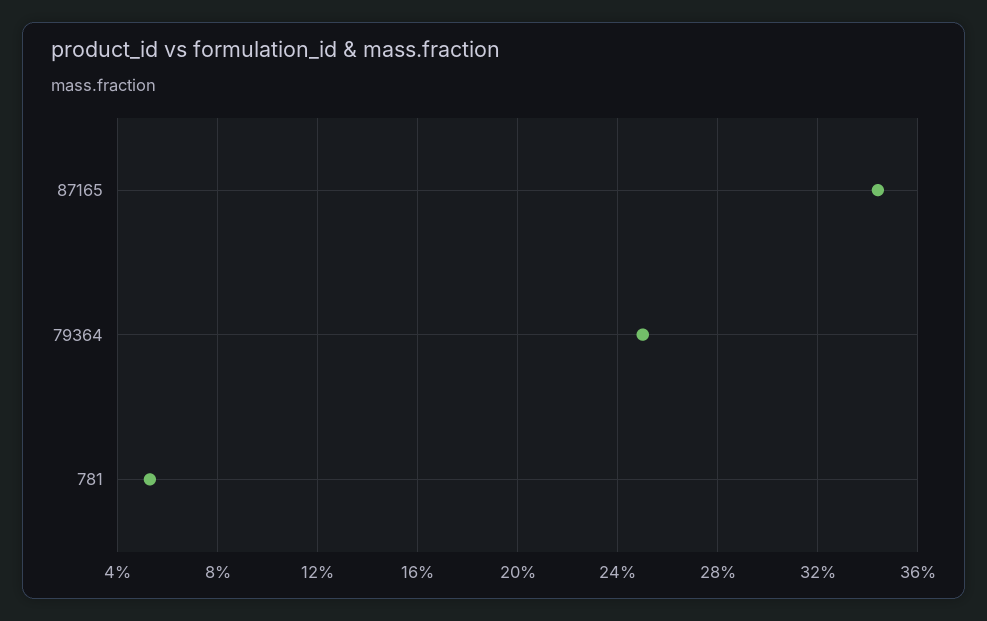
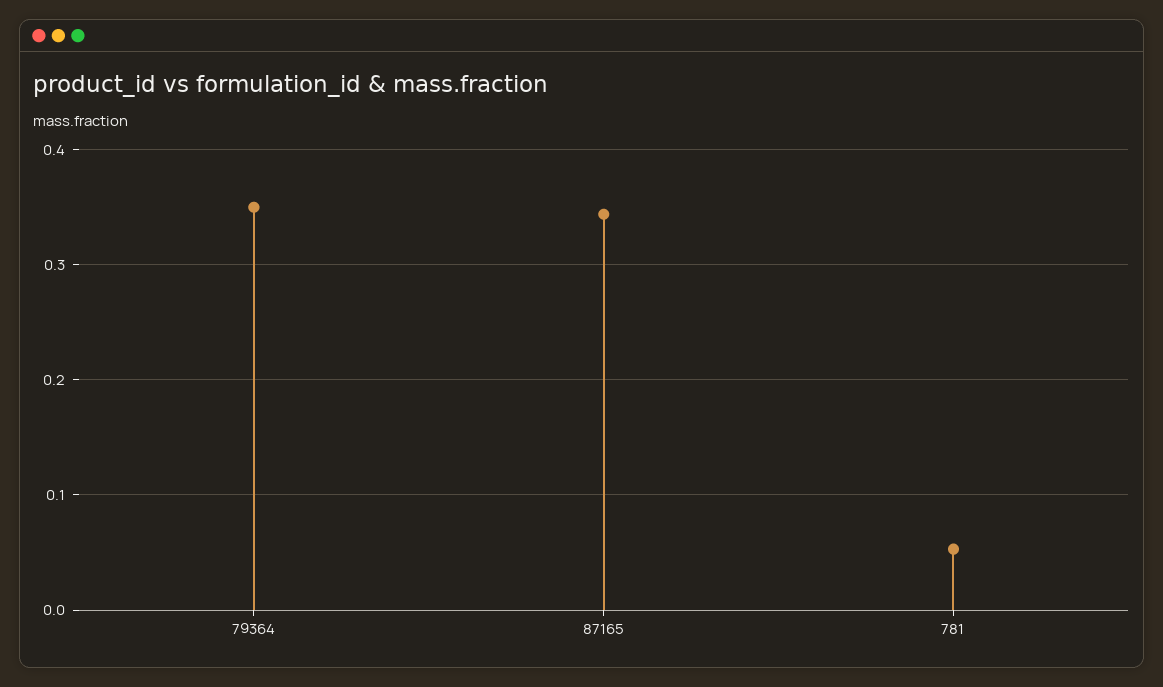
79364: 0.25 -> 0.35

